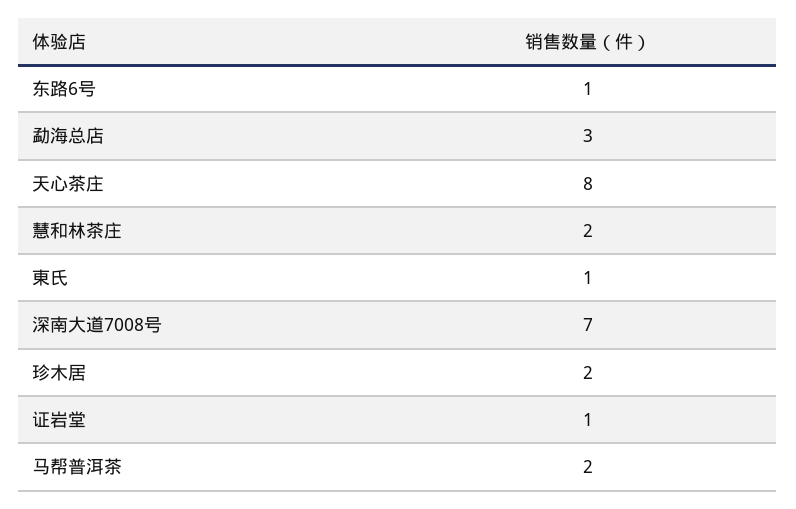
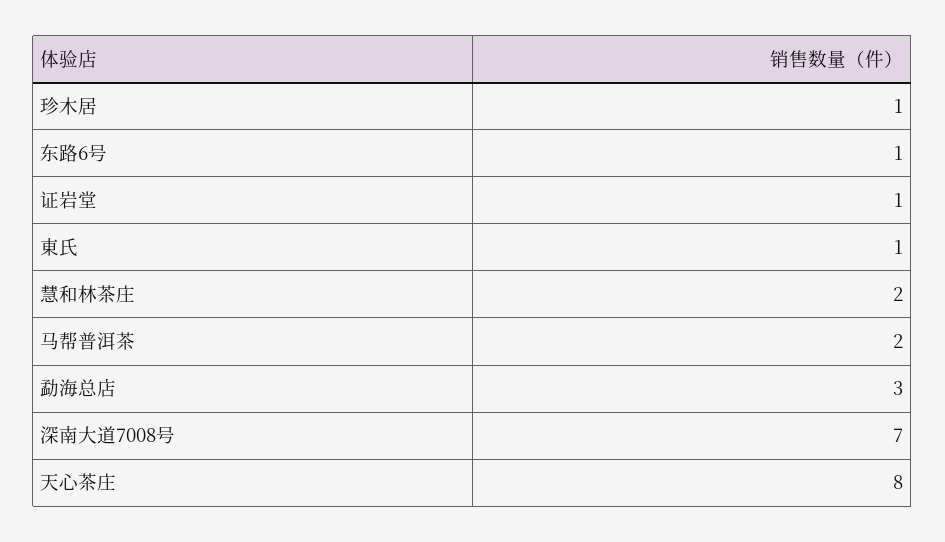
珍木居: 2 -> 1

